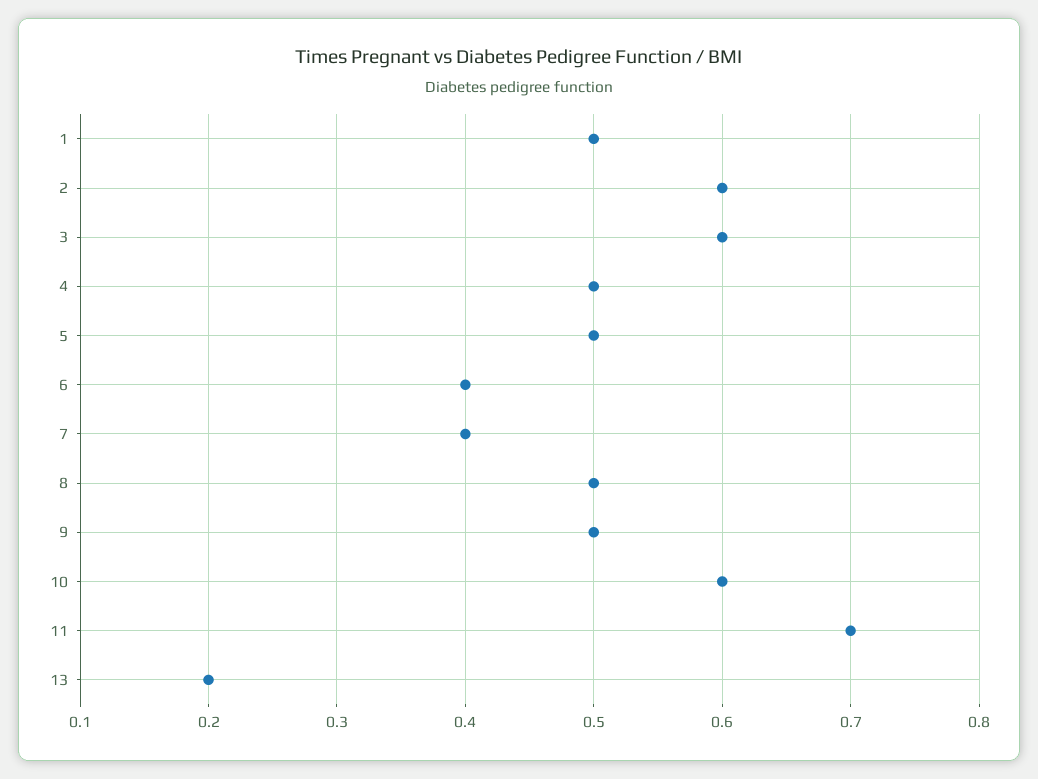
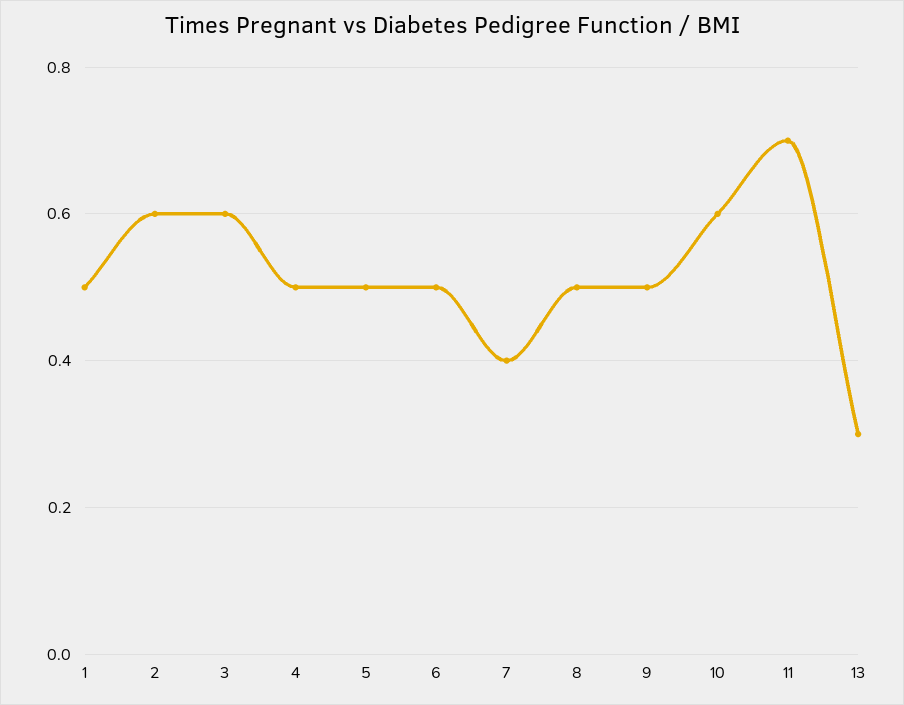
6: 0.4 -> 0.5
13: 0.2 -> 0.3

